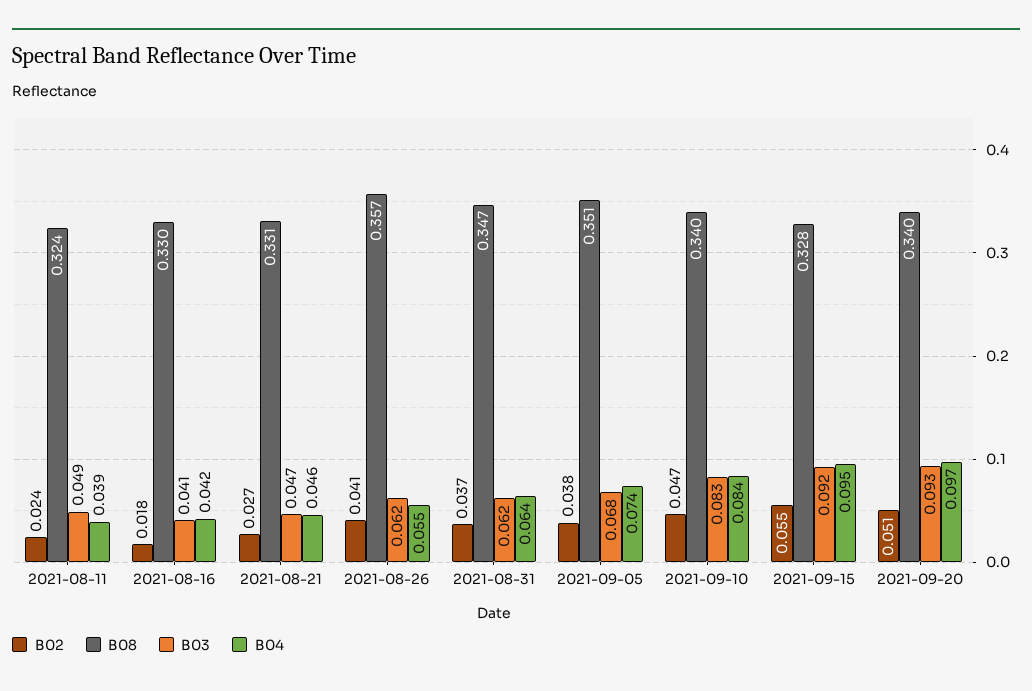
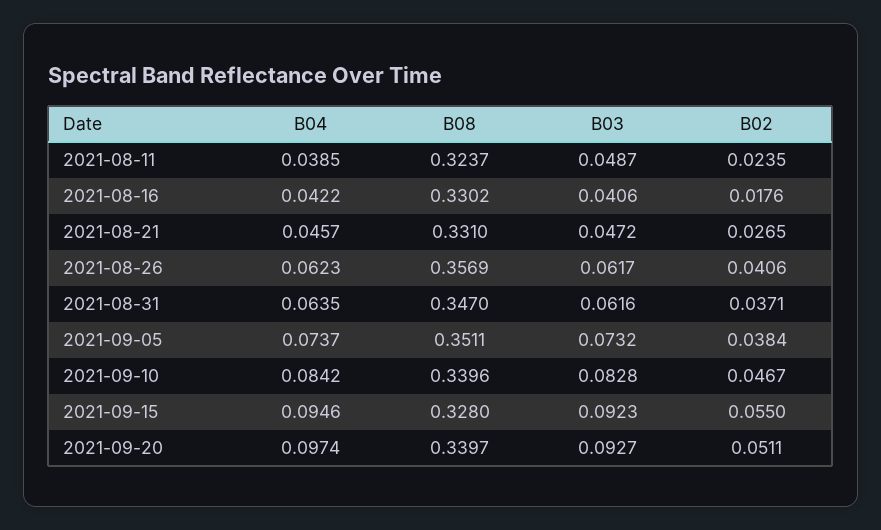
B04, 2021-08-26: 0.055 -> 0.0623
B03, 2021-09-05: 0.068 -> 0.0732

